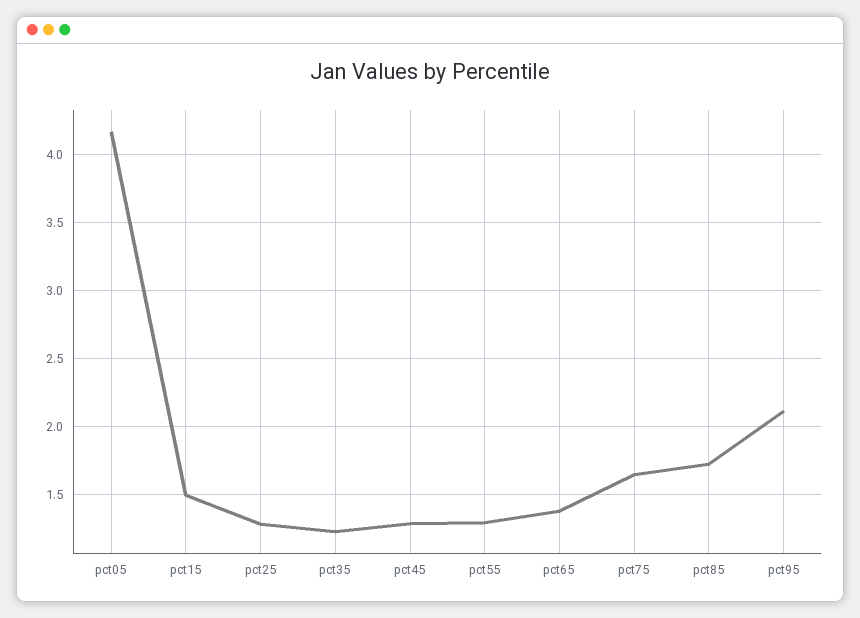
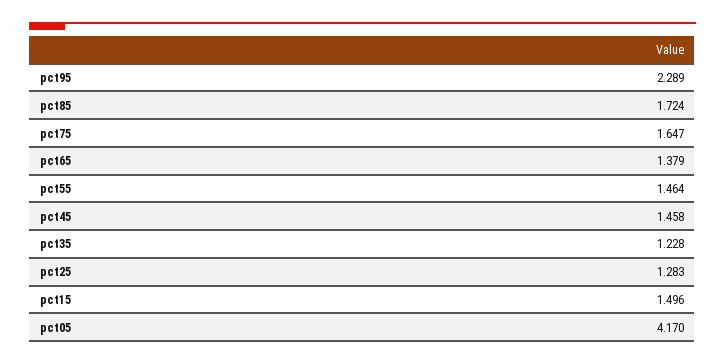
pct45: 1.3 -> 1.458
pct55: 1.3 -> 1.464
pct95: 2.1 -> 2.289

